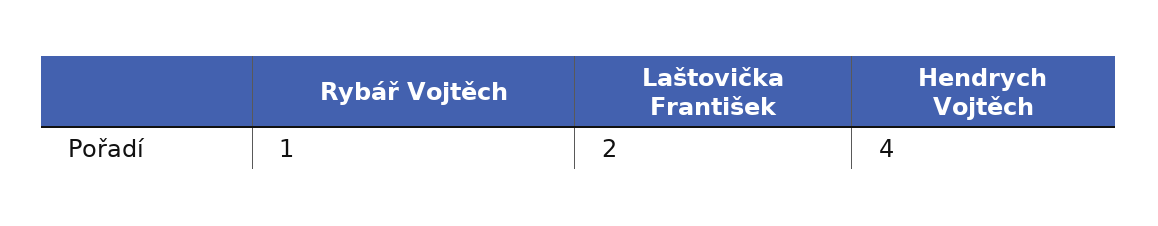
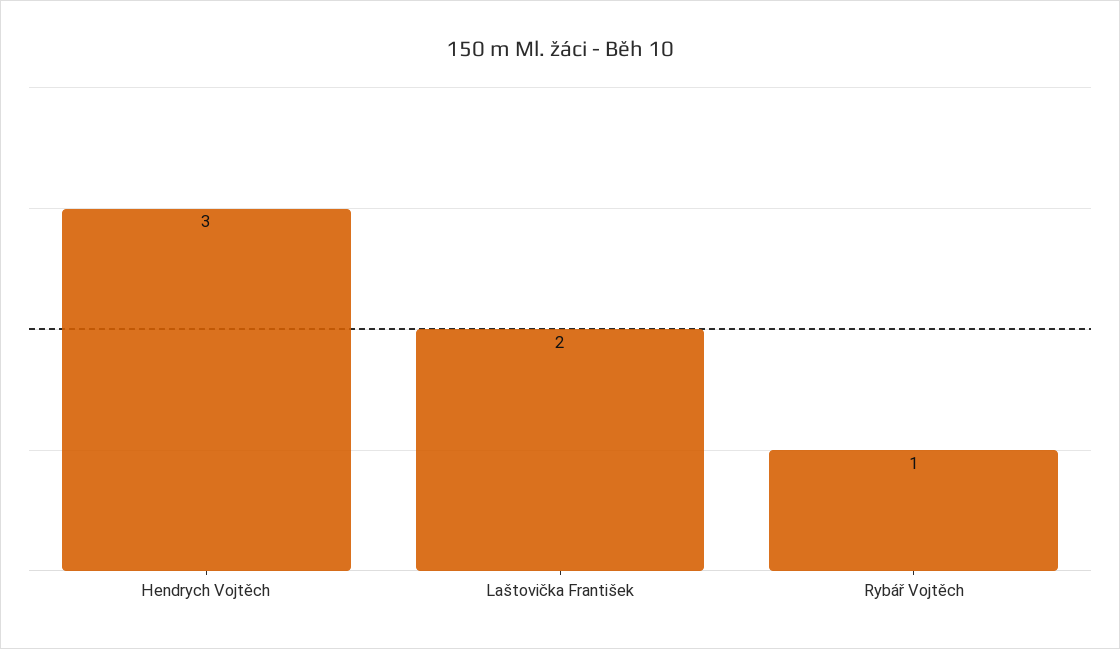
Hendrych Vojtěch: 4 -> 3

